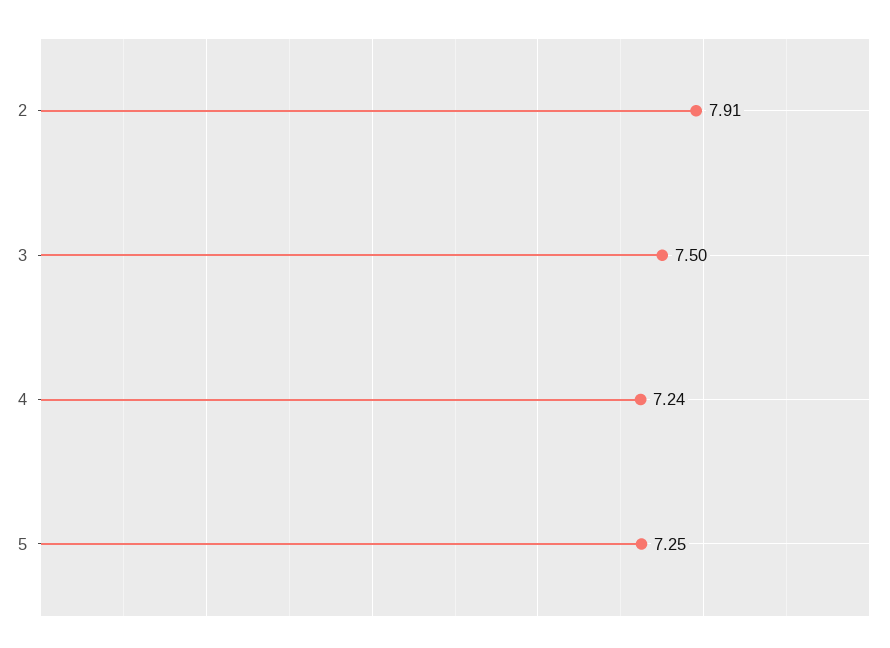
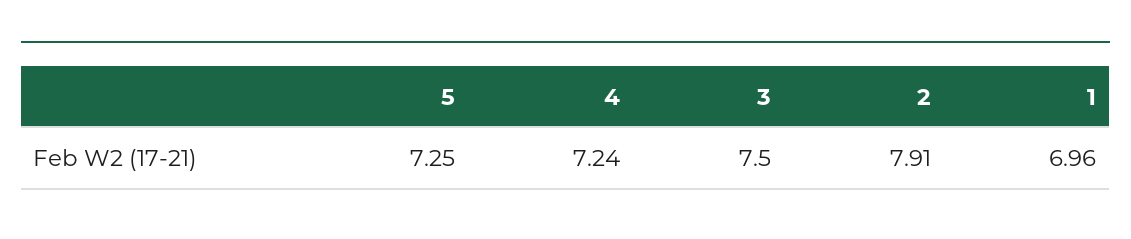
1: none -> 6.96

